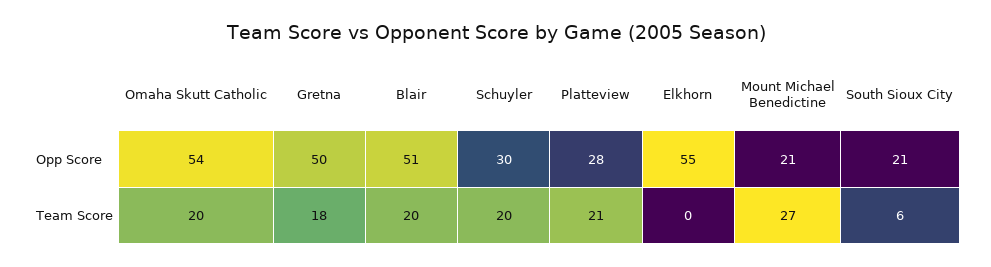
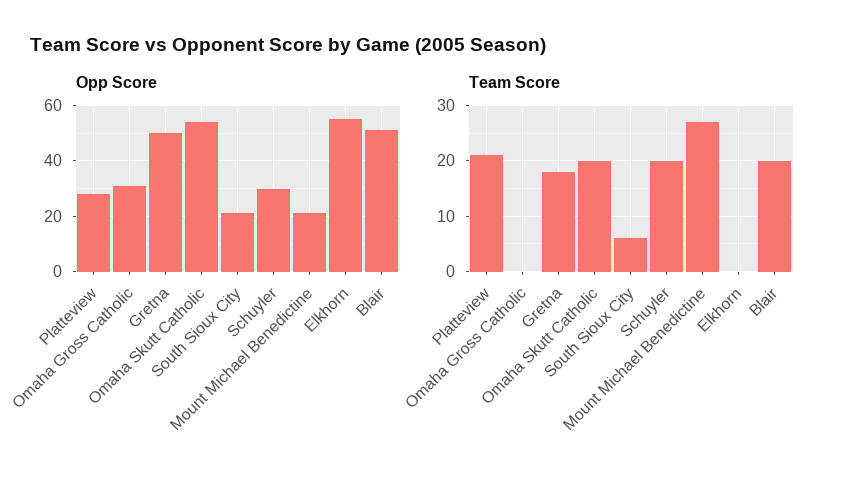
Opp Score, Omaha Gross Catholic: none -> 30
Team Score, Omaha Gross Catholic: none -> 0

